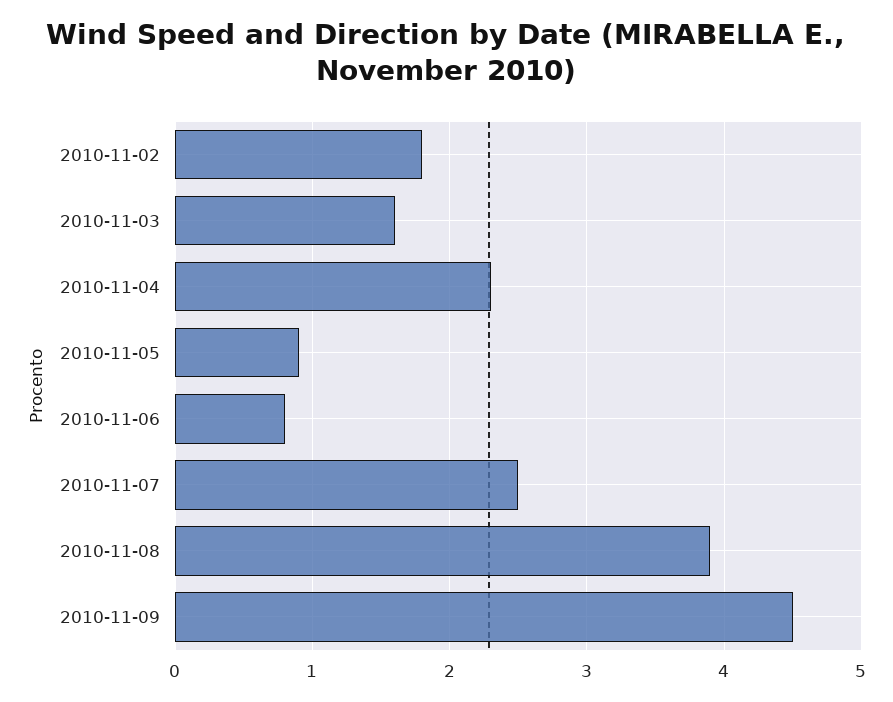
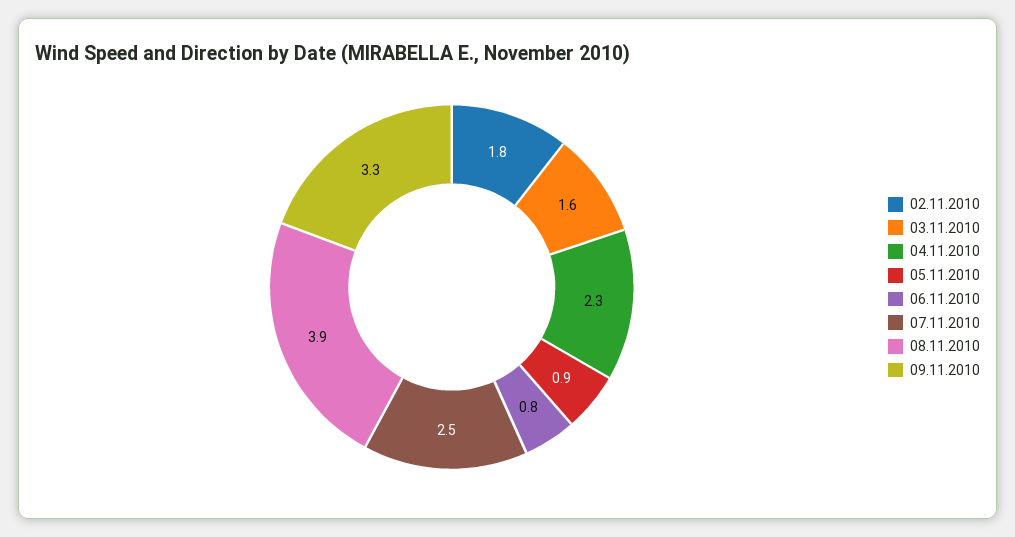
2010-11-09: 4.5 -> 3.3

